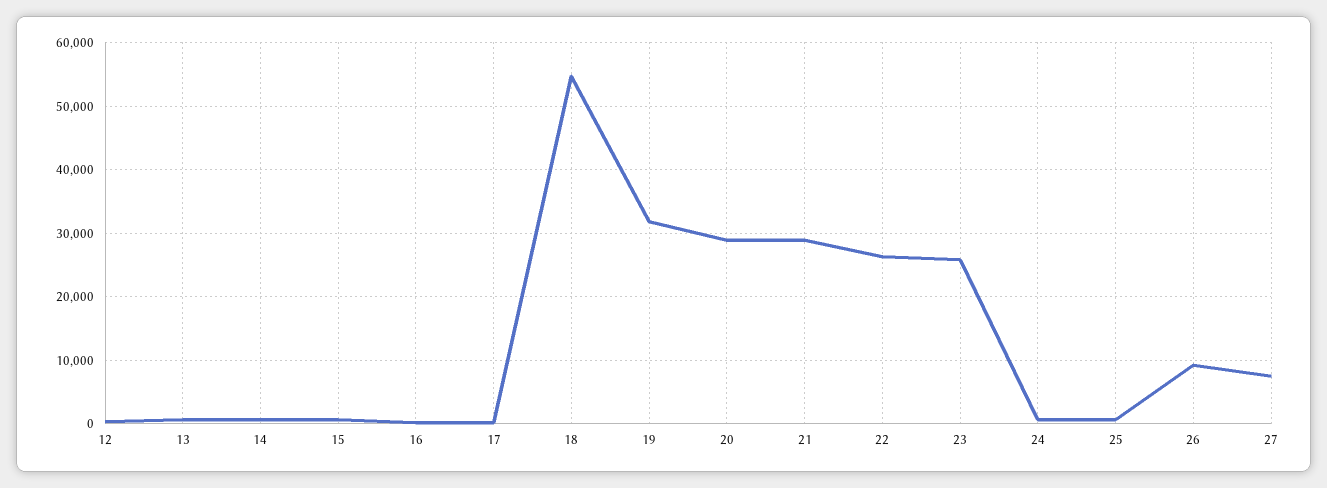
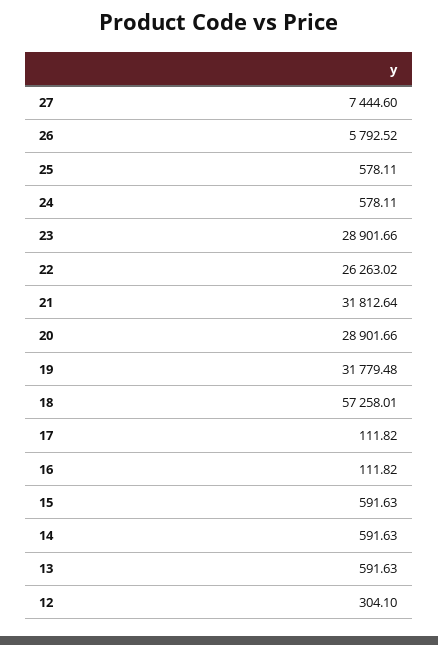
18: 55000 -> 57258.01
21: 29000 -> 31812.64
23: 26000 -> 28901.66
26: 9000 -> 5792.52

